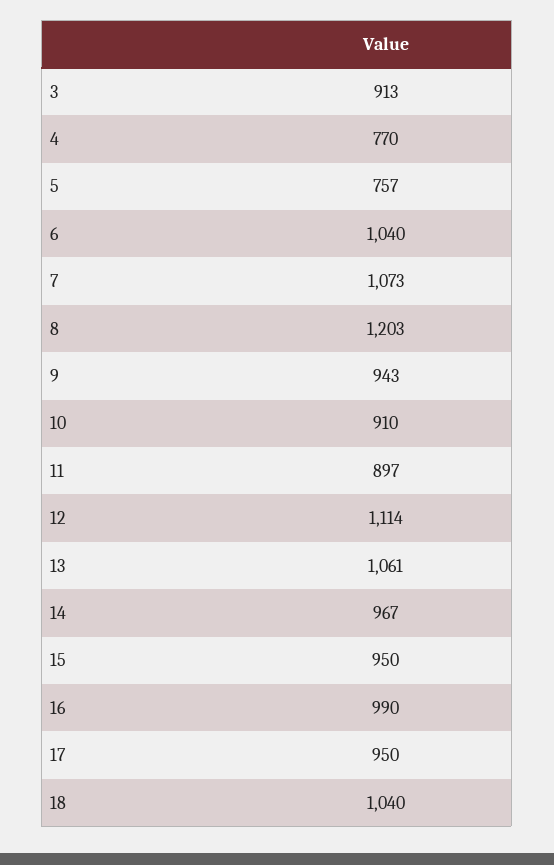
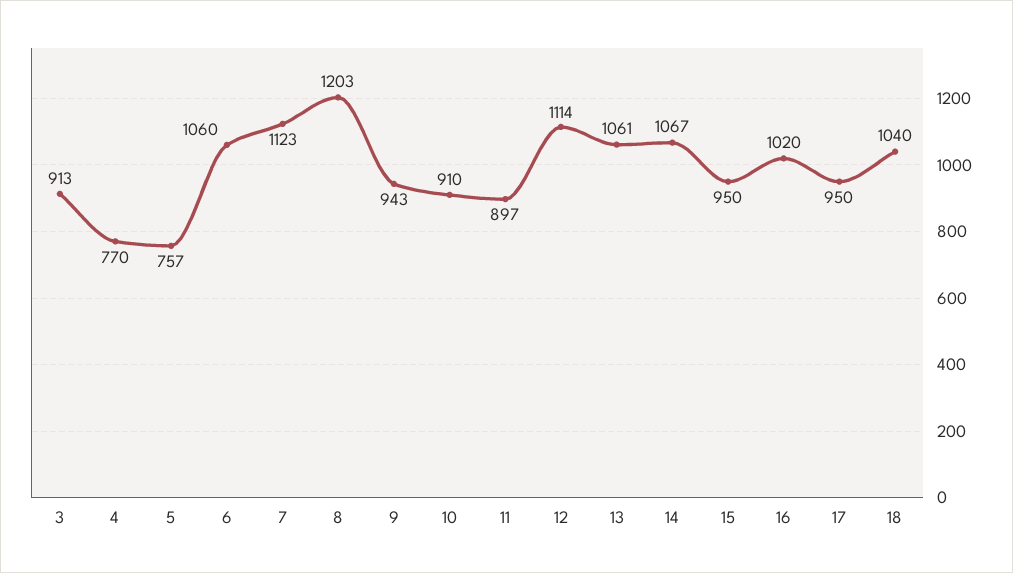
6: 1040 -> 1060
7: 1073 -> 1123
14: 967 -> 1067
16: 990 -> 1020

